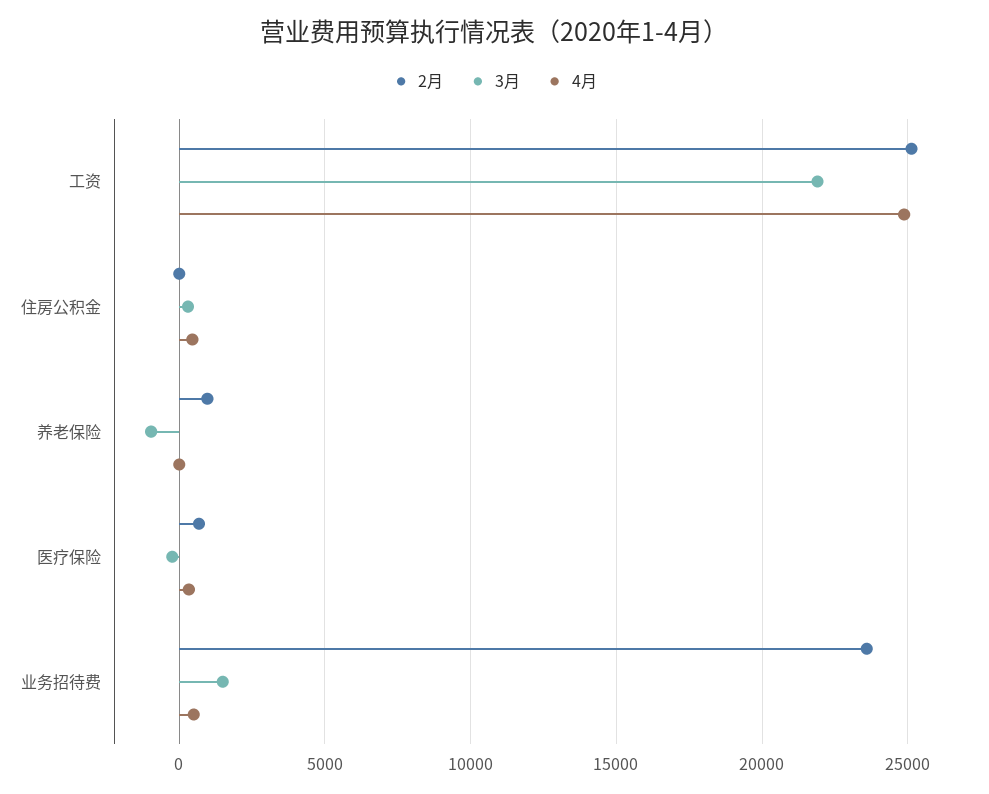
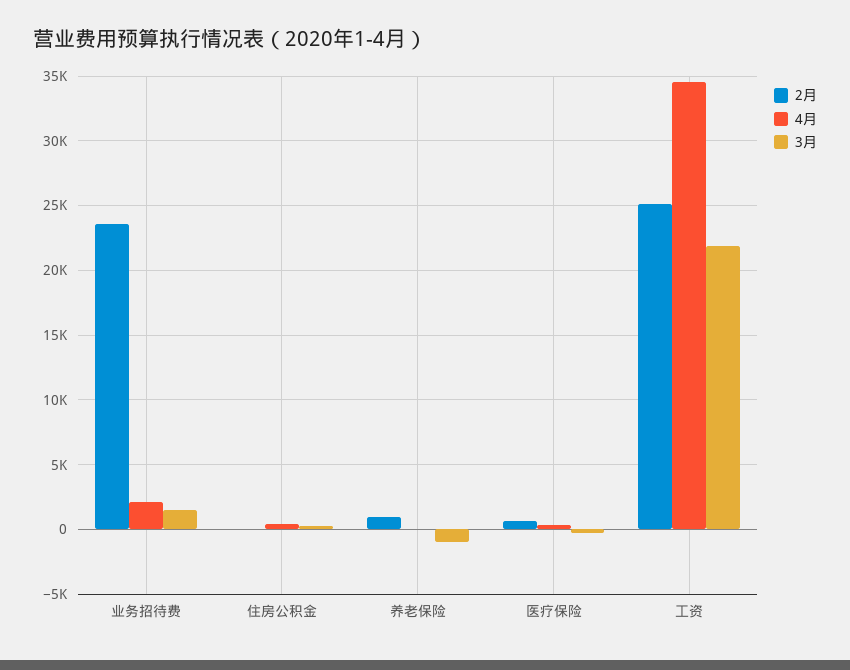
4月, 工资: 25000 -> 34500
4月, 业务招待费: 500 -> 2000

